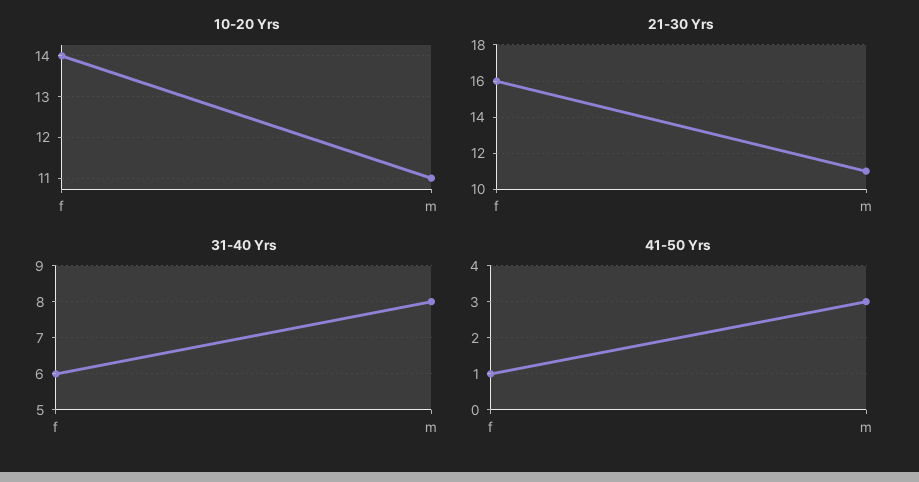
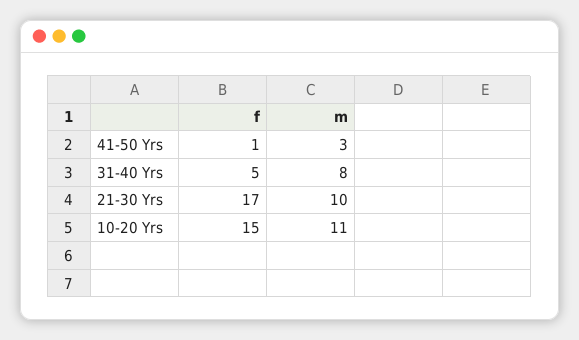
10-20 Yrs, f: 14 -> 15
21-30 Yrs, f: 16 -> 17
21-30 Yrs, m: 11 -> 10
31-40 Yrs, f: 6 -> 5

